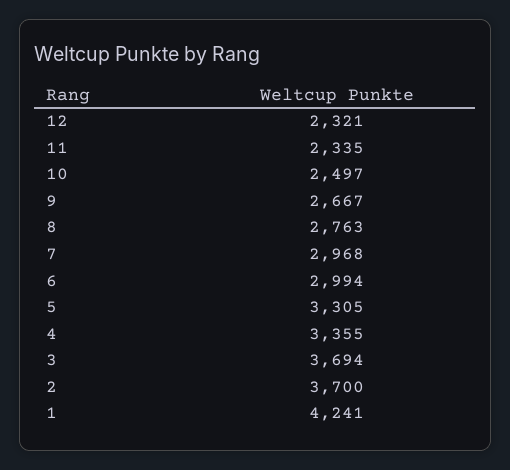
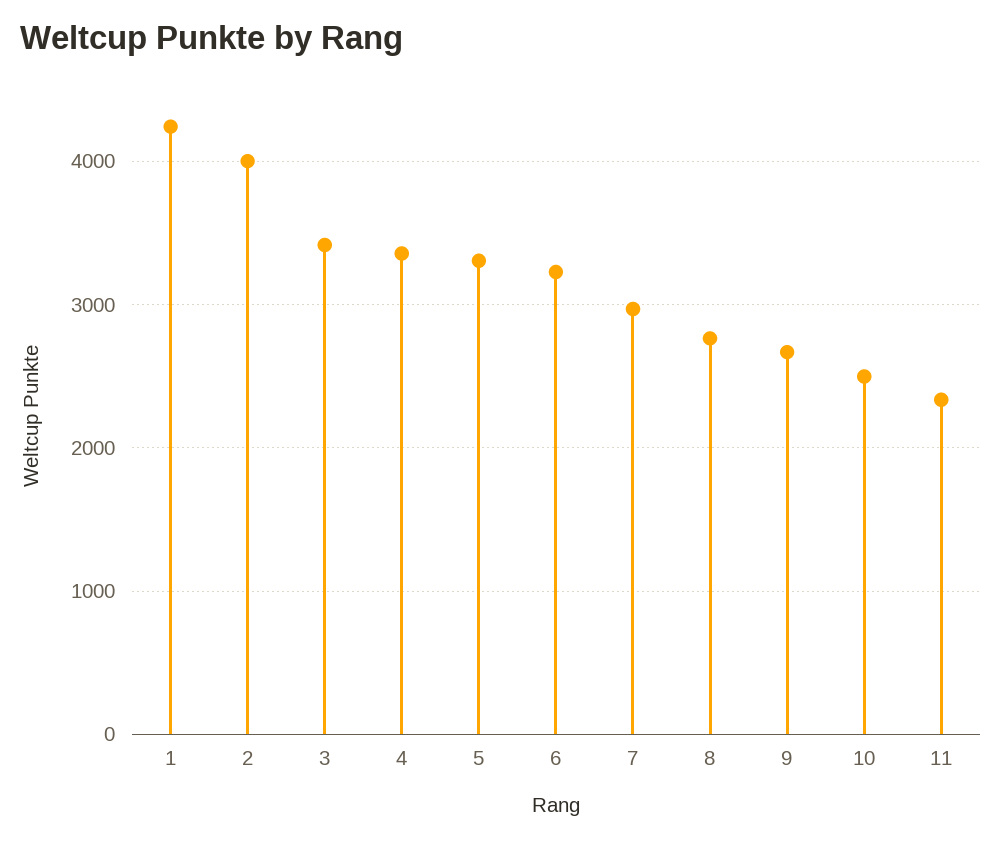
12: 2321 -> none
6: 2994 -> 3200
3: 3694 -> 3400
2: 3700 -> 4000

